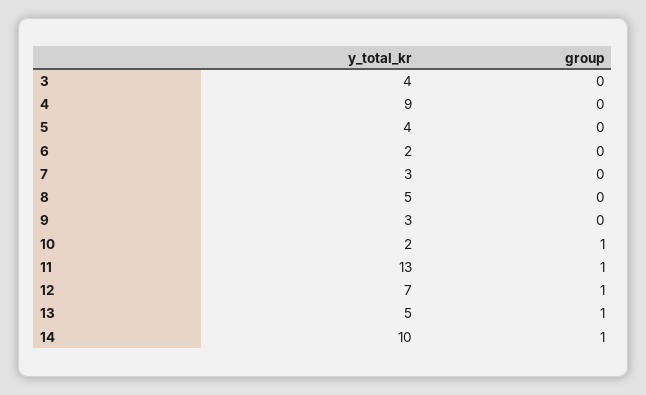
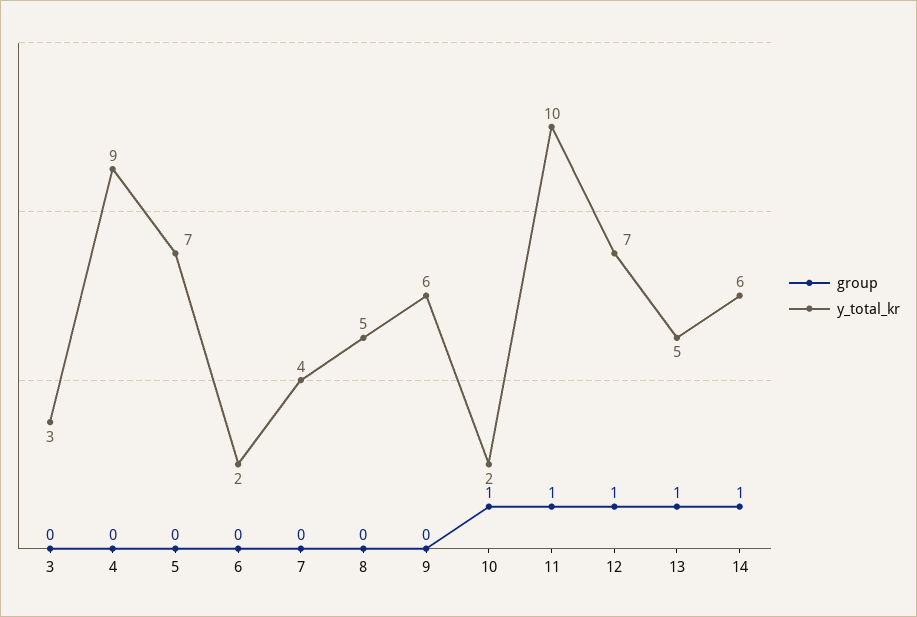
y_total_kr, 3: 4 -> 3
y_total_kr, 5: 4 -> 7
y_total_kr, 7: 3 -> 4
y_total_kr, 9: 3 -> 6
y_total_kr, 11: 13 -> 10
y_total_kr, 14: 10 -> 6

